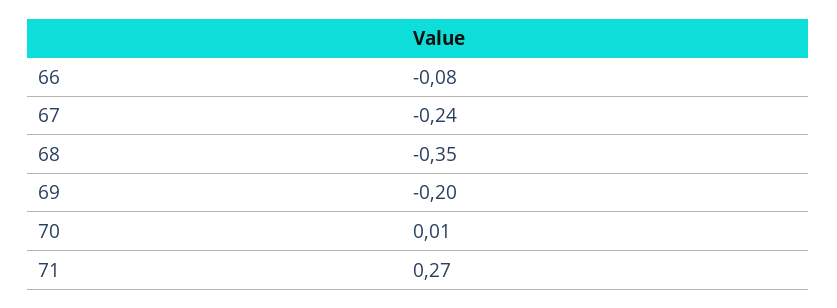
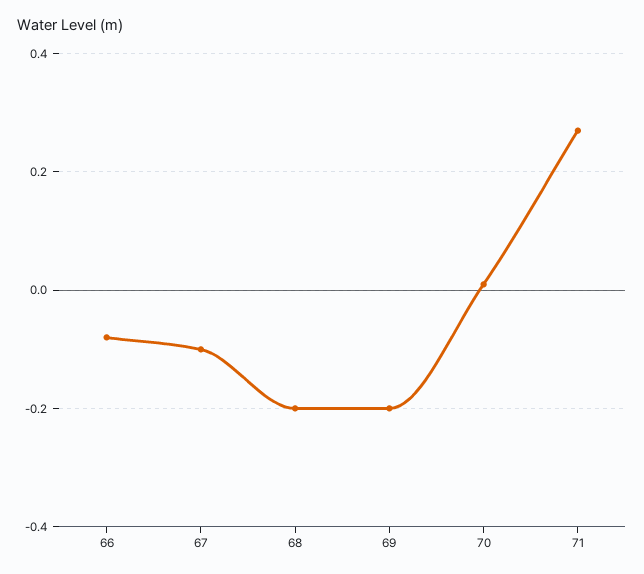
67: -0.24 -> -0.1
68: -0.35 -> -0.2

